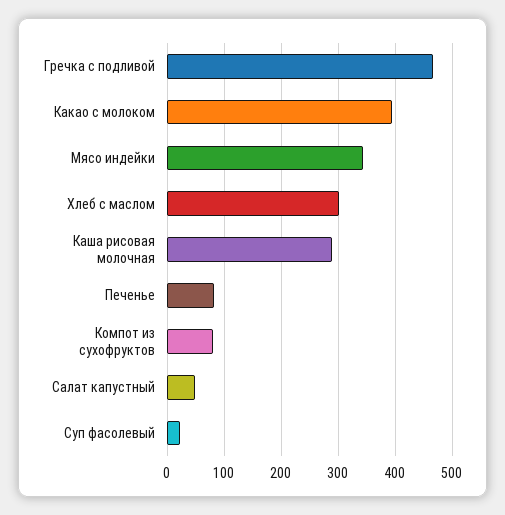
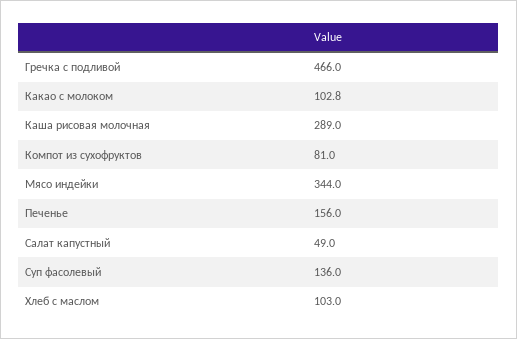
Какао с молоком: 400 -> 102.8
Хлеб с маслом: 300 -> 103
Печенье: 80 -> 156
Суп фасолевый: 20 -> 136

